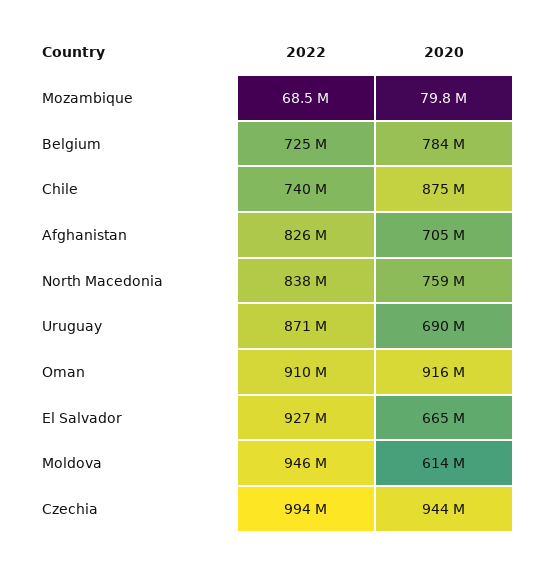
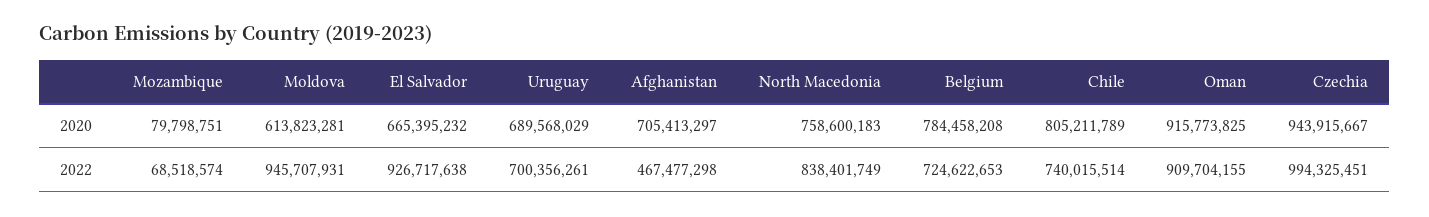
2020, Chile: 875000000 -> 805211789
2022, Afghanistan: 826000000 -> 467477298
2022, Uruguay: 871000000 -> 700356261

